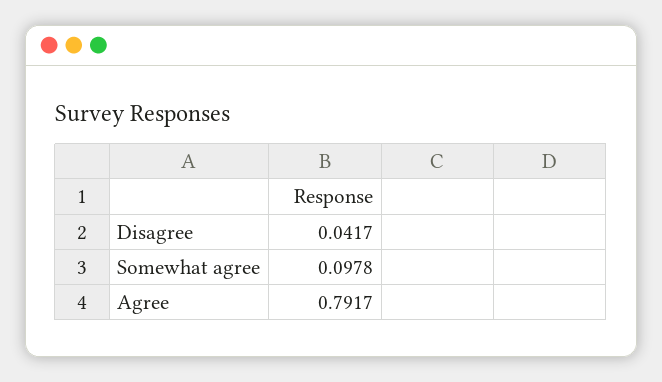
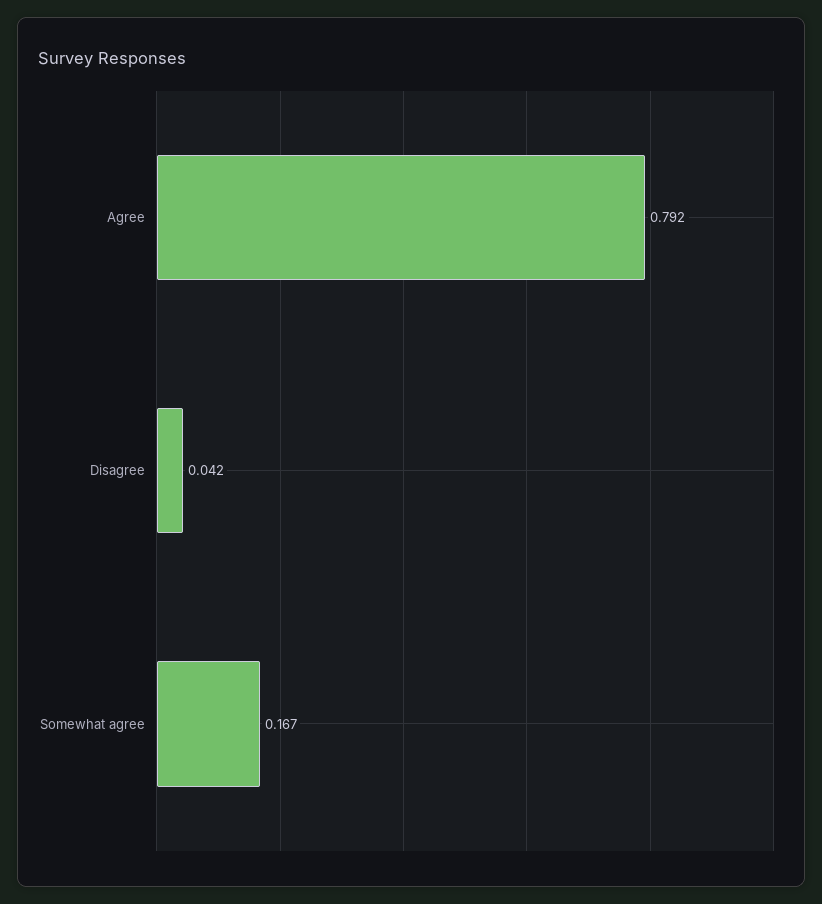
Somewhat agree: 0.0978 -> 0.167

